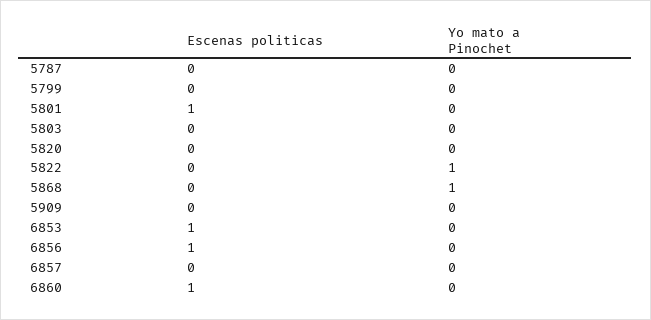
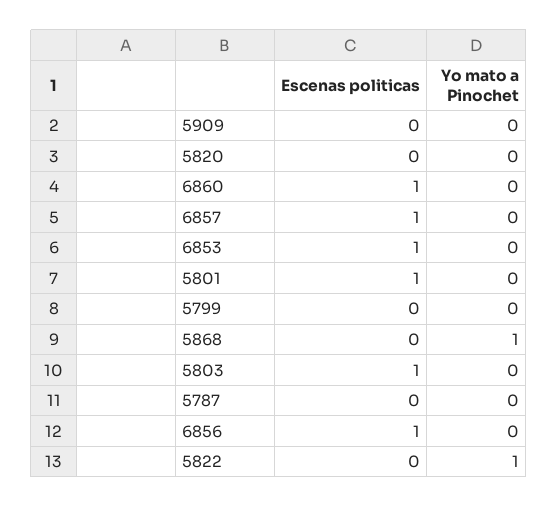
Escenas politicas, 5803: 0 -> 1
Escenas politicas, 6857: 0 -> 1

